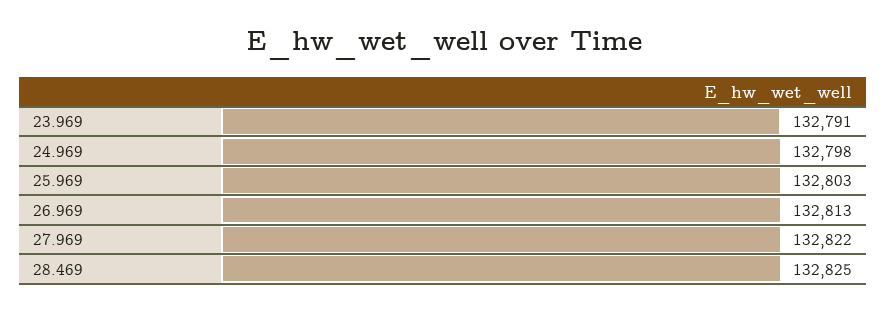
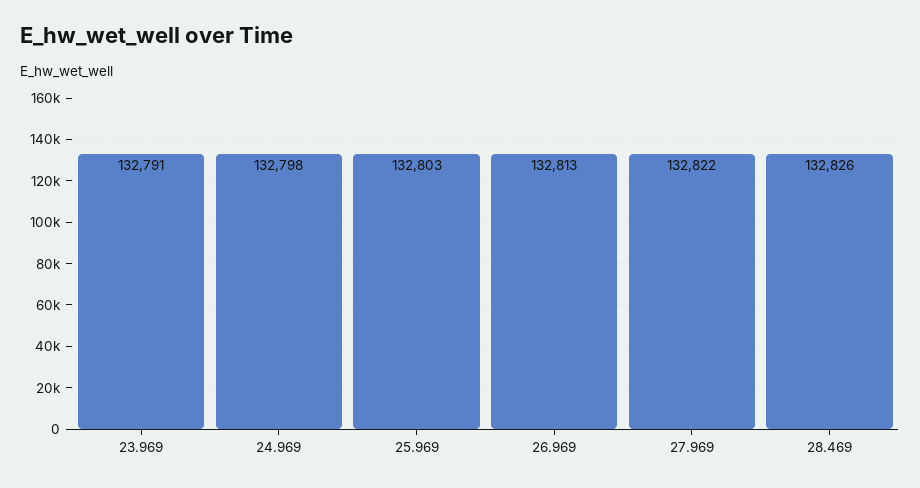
28.469: 132825 -> 132826

